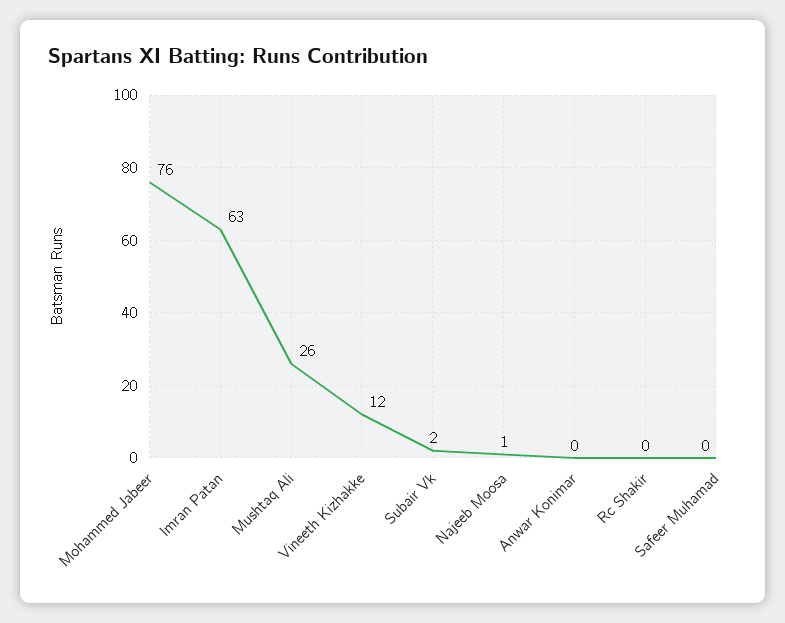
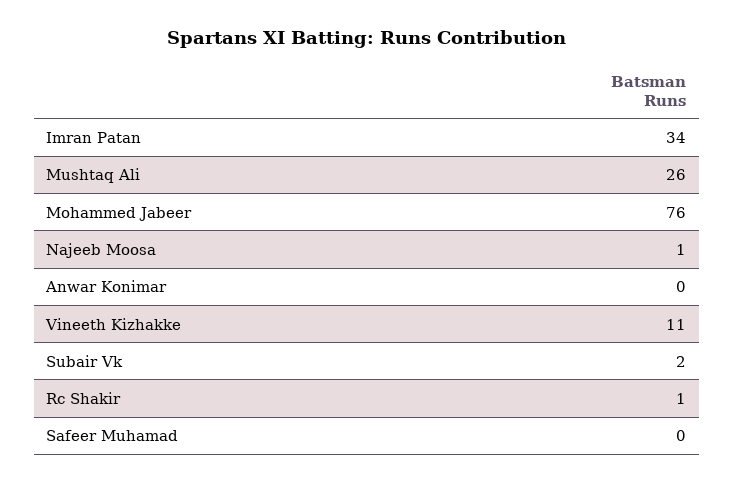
Imran Patan: 63 -> 34
Vineeth Kizhakke: 12 -> 11
Rc Shakir: 0 -> 1

